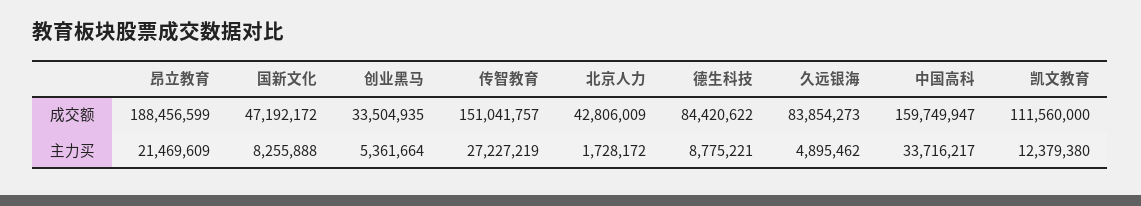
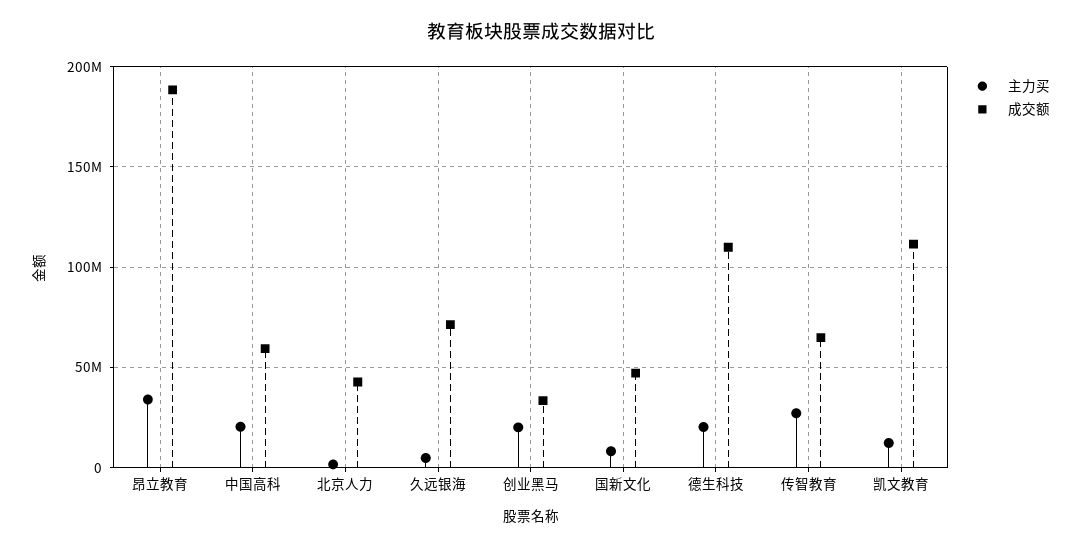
成交额, 传智教育: 151041757 -> 65000000
成交额, 德生科技: 84420622 -> 110000000
成交额, 久远银海: 83854273 -> 70000000
成交额, 中国高科: 159749947 -> 60000000
主力买, 昂立教育: 21469609 -> 35000000
主力买, 创业黑马: 5361664 -> 20000000
主力买, 德生科技: 8775221 -> 20000000
主力买, 中国高科: 33716217 -> 20000000

